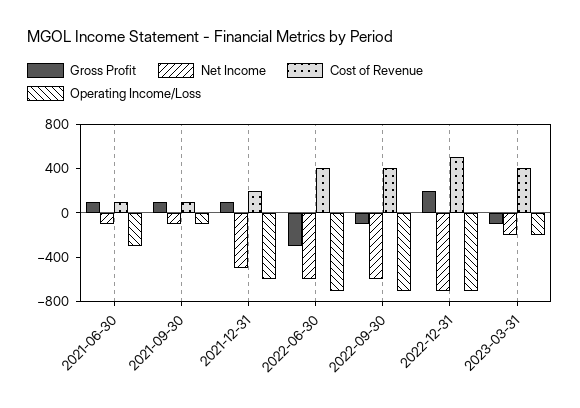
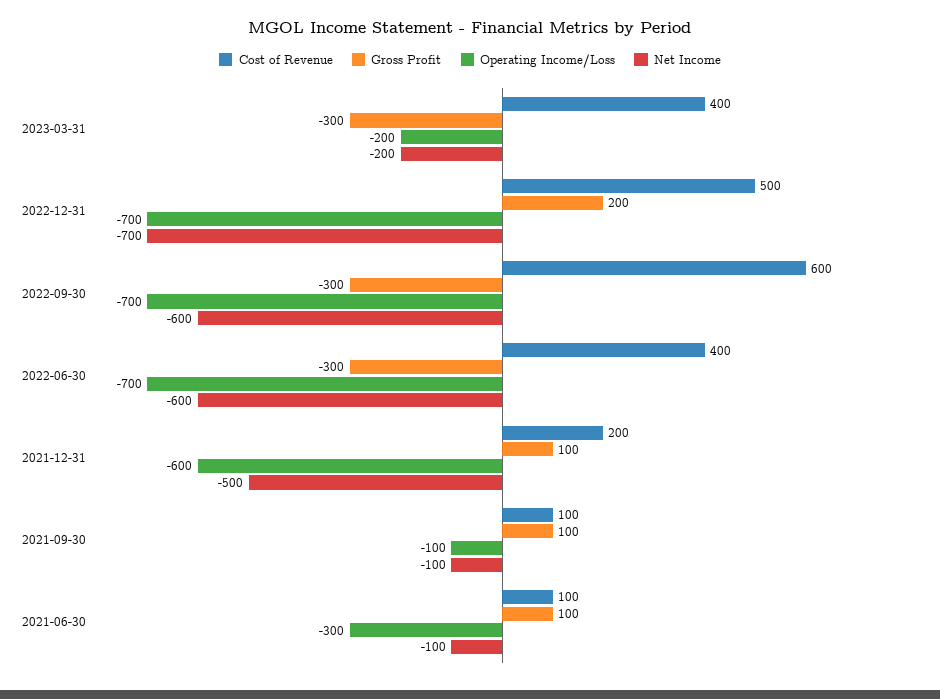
Gross Profit, 2022-09-30: -100 -> -300
Cost of Revenue, 2022-09-30: 400 -> 600
Gross Profit, 2023-03-31: -100 -> -300

